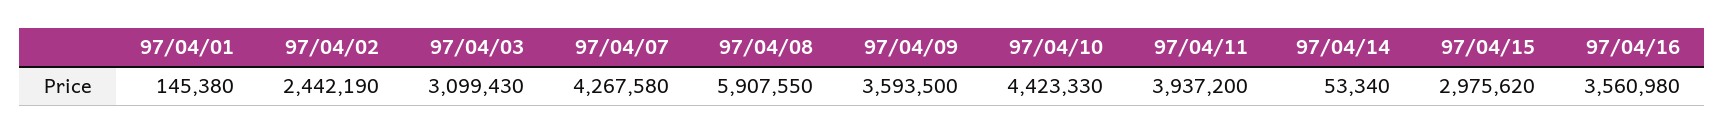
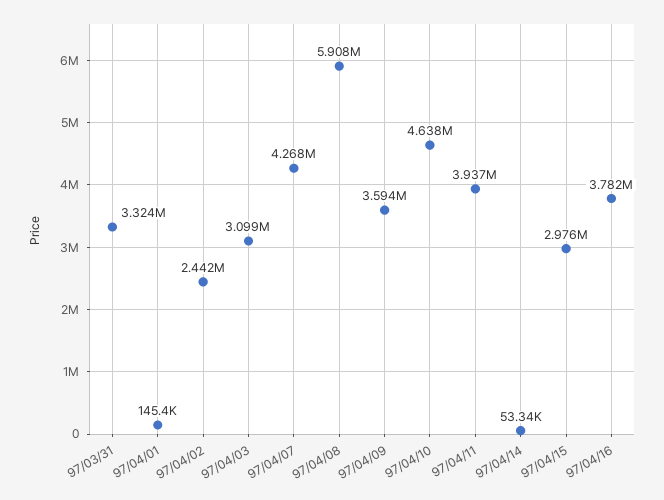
97/04/10: 4423330 -> 4638000
97/04/16: 3560980 -> 3782000
97/03/31: none -> 3324000

